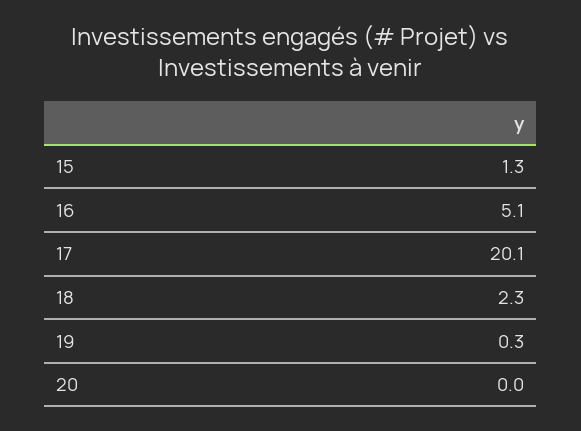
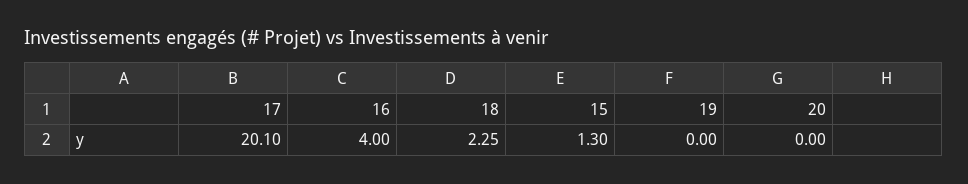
16: 5.1 -> 4
19: 0.3 -> 0

